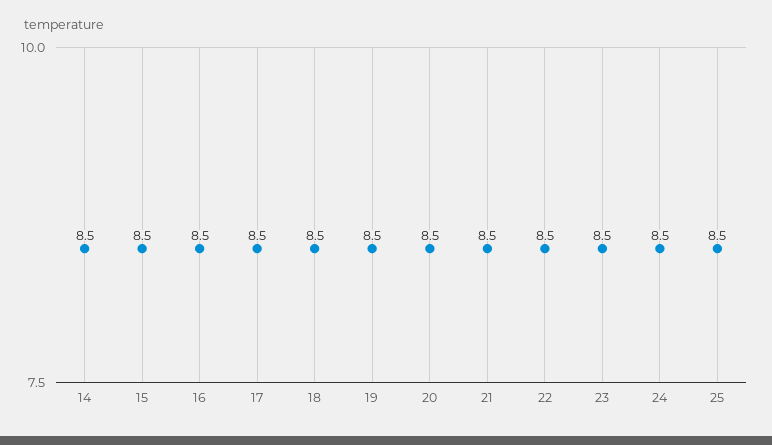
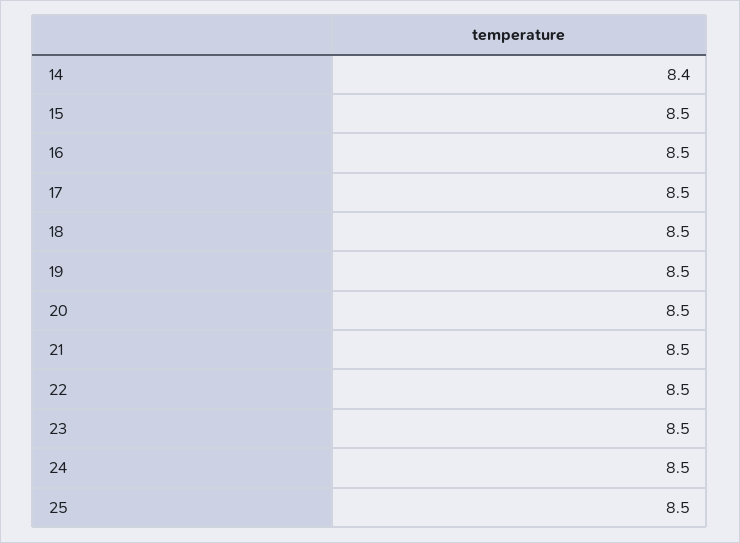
14: 8.5 -> 8.4

